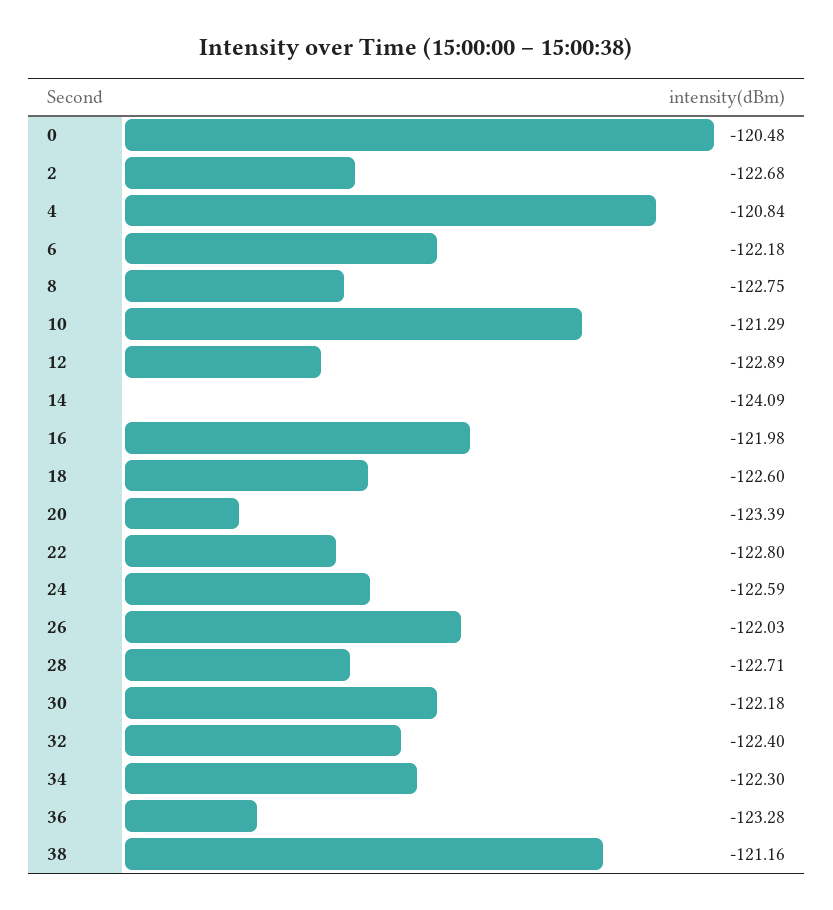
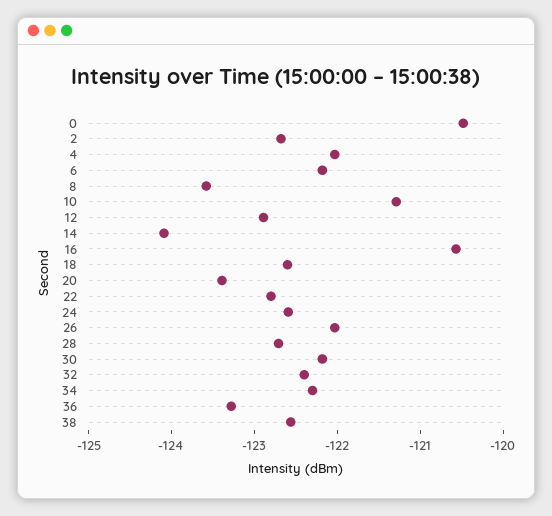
4: -120.84 -> -122
8: -122.75 -> -123.6
16: -121.98 -> -120.6
38: -121.16 -> -122.6

